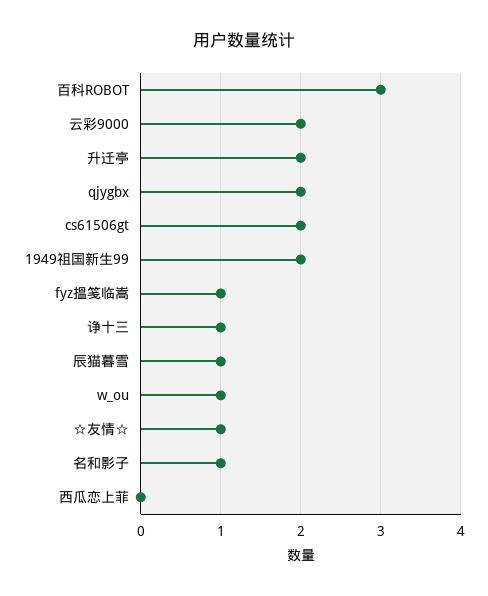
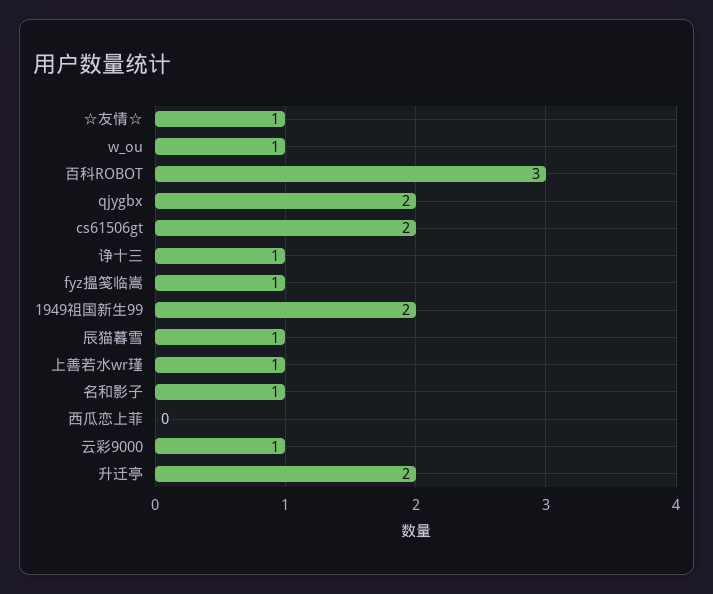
云彩9000: 2 -> 1
上善若水wr瑾: none -> 1

